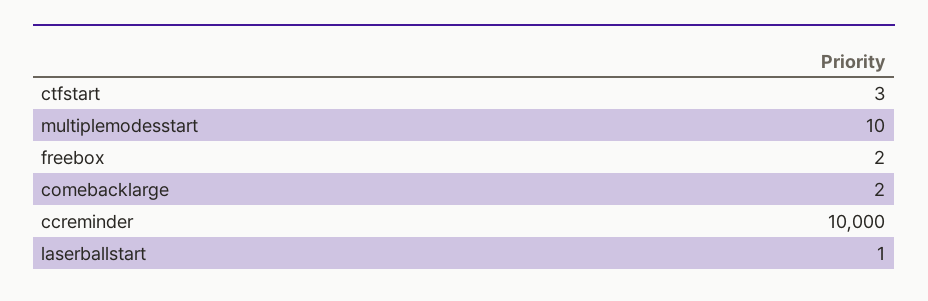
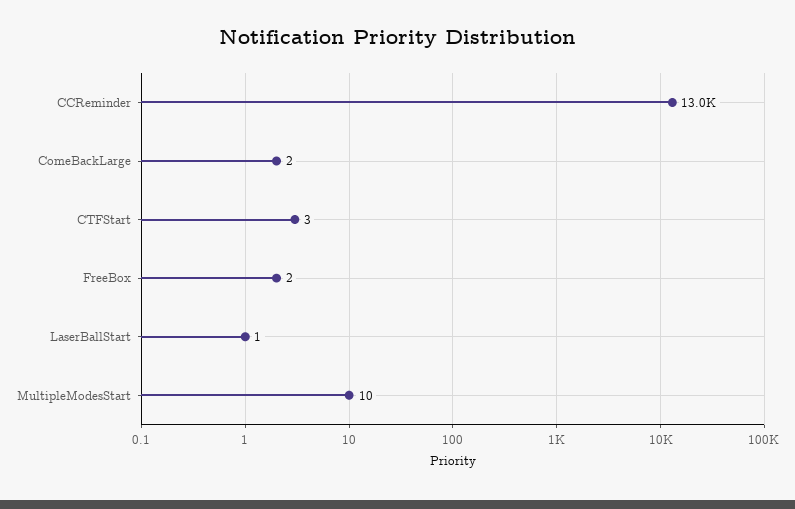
ccreminder: 10000 -> 13000

